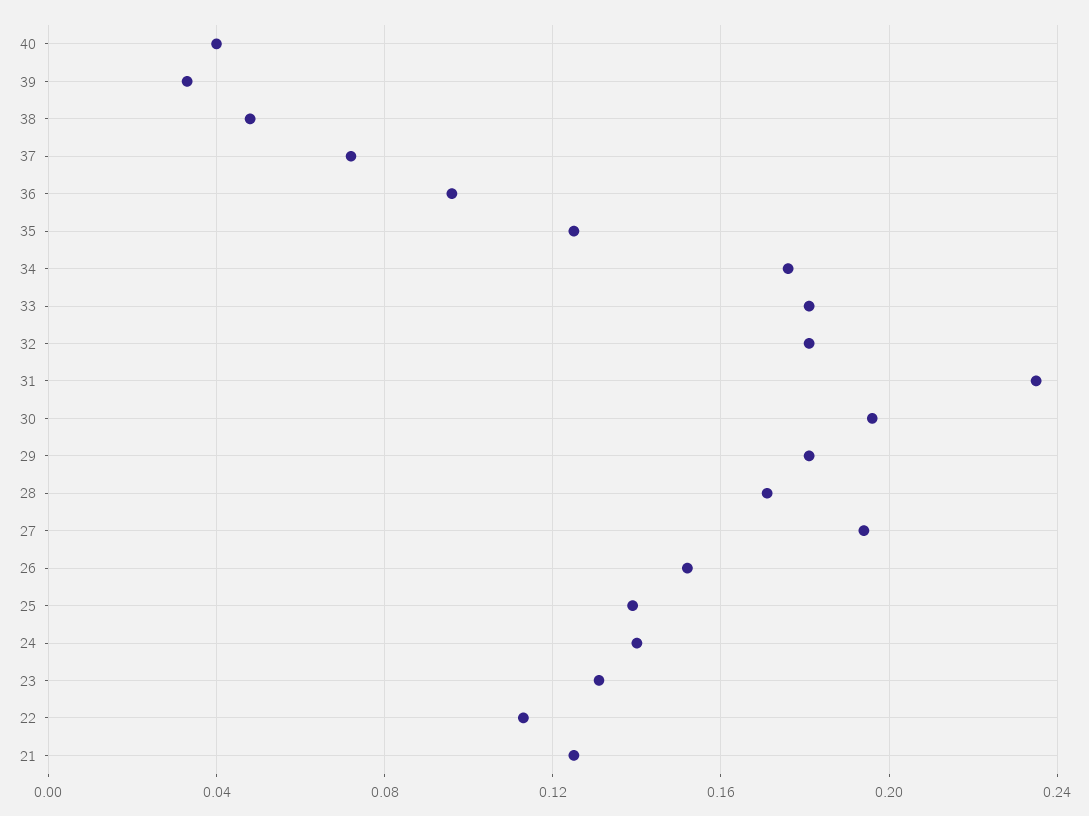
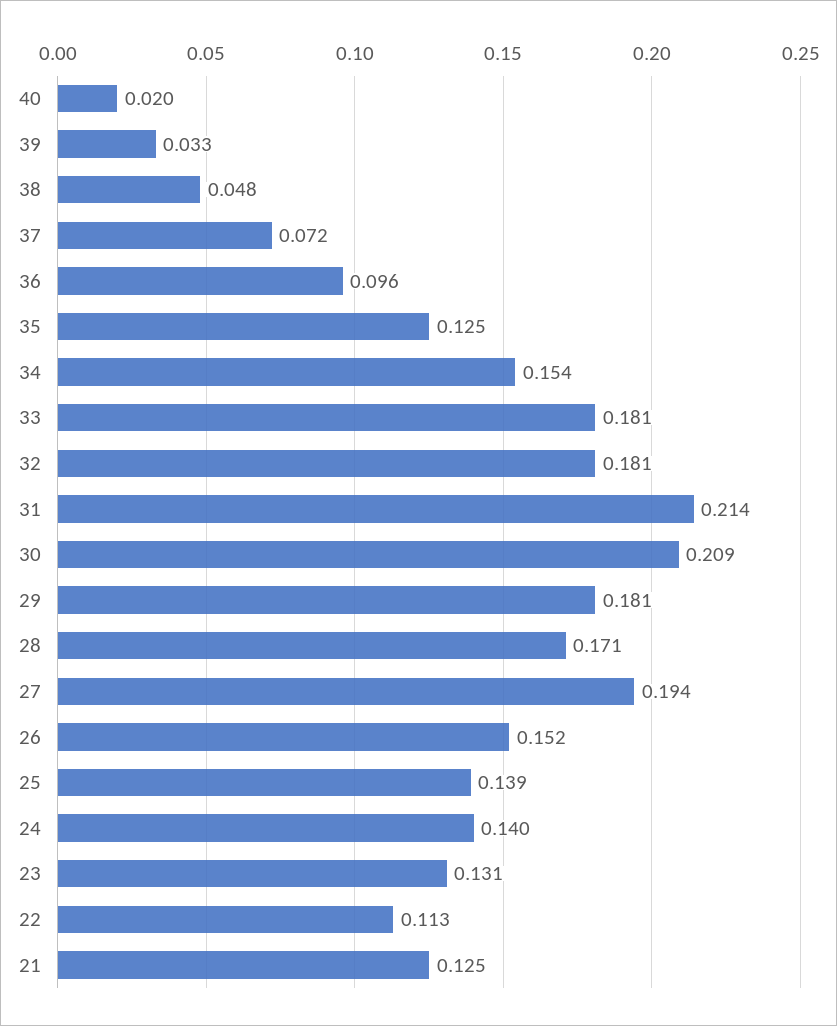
40: 0.04 -> 0.02
34: 0.175 -> 0.154
31: 0.235 -> 0.214
30: 0.195 -> 0.209

